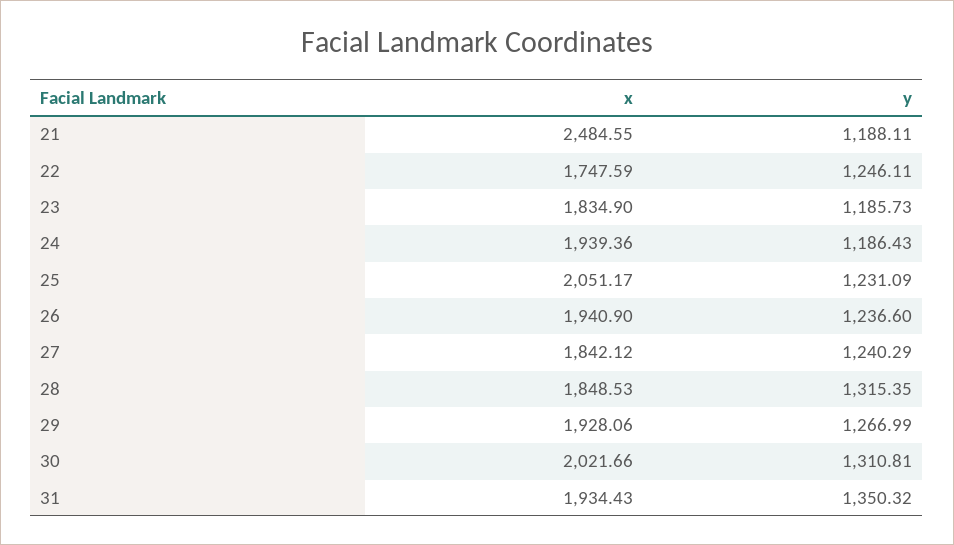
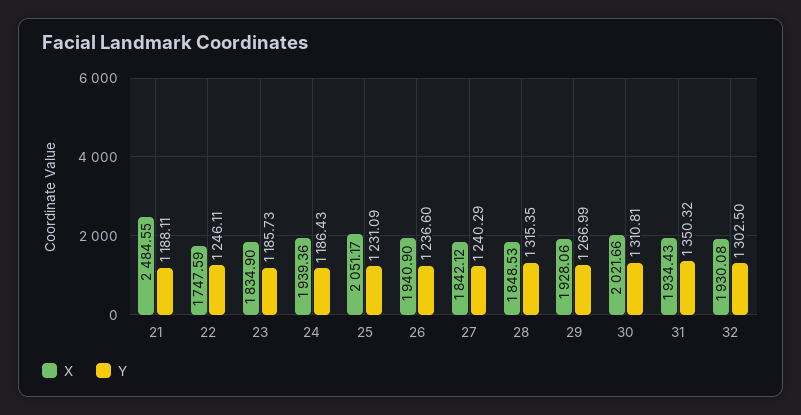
x, 32: none -> 1930.08
y, 32: none -> 1302.5

